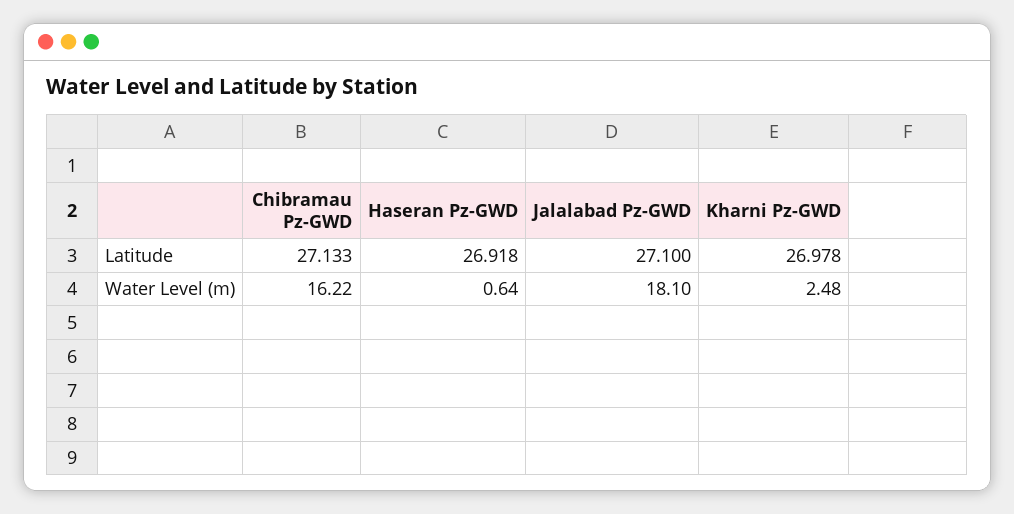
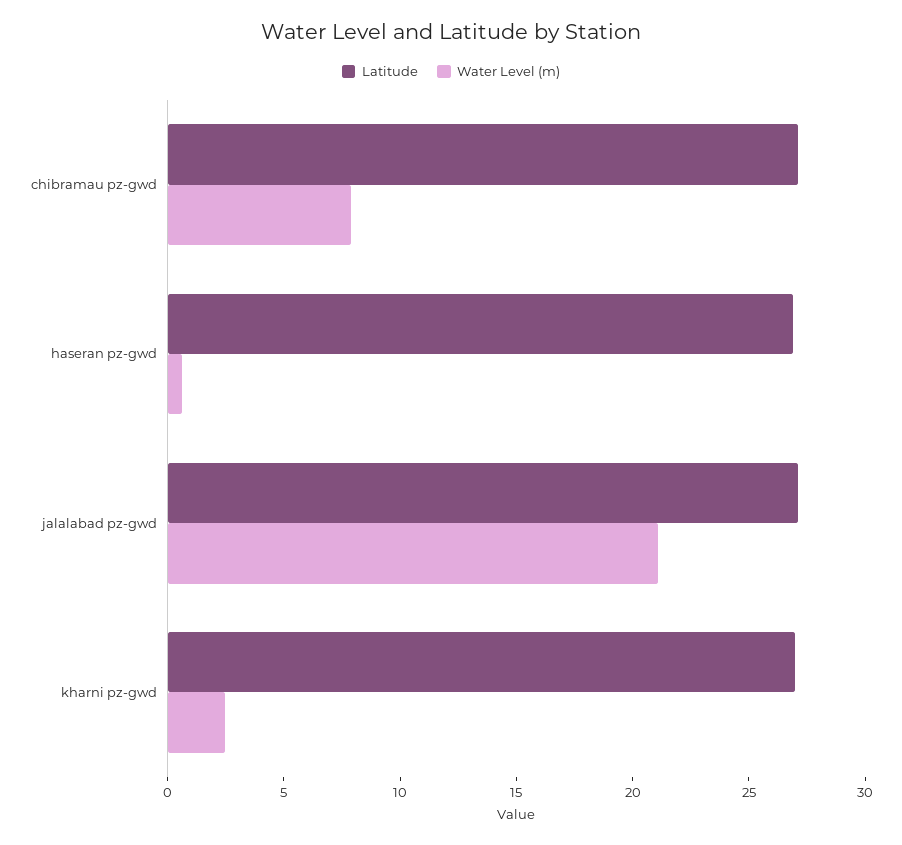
Water Level (m), Chibramau Pz-GWD: 16.22 -> 8
Water Level (m), Jalalabad Pz-GWD: 18.1 -> 21

